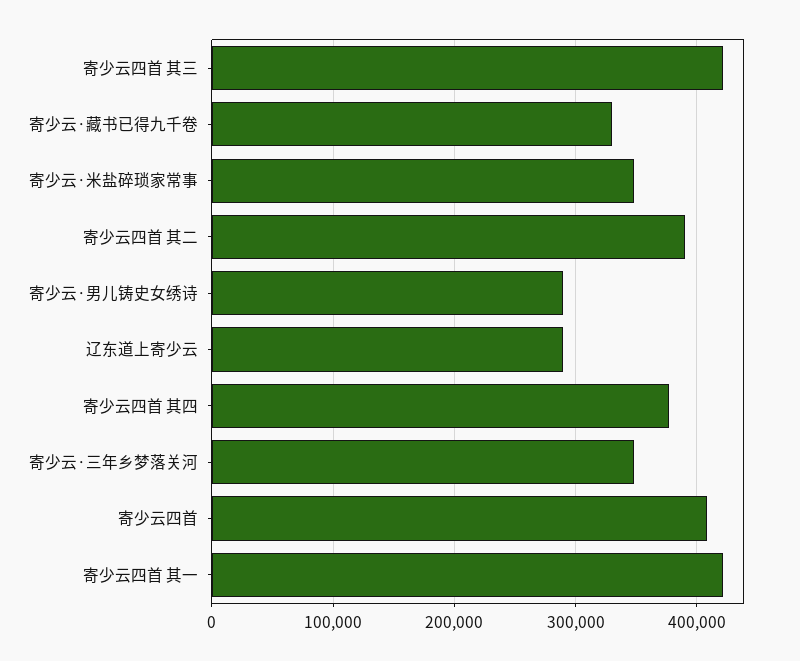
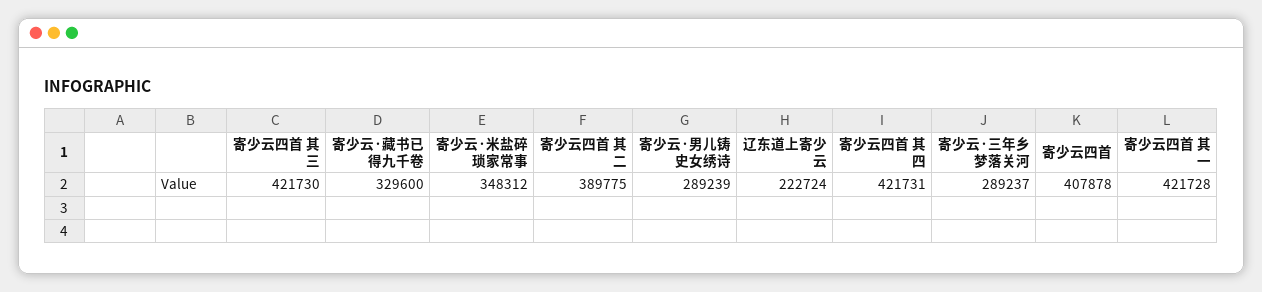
辽东道上寄少云: 290000 -> 222724
寄少云四首 其四: 380000 -> 421731
寄少云·三年乡梦落关河: 350000 -> 289237

